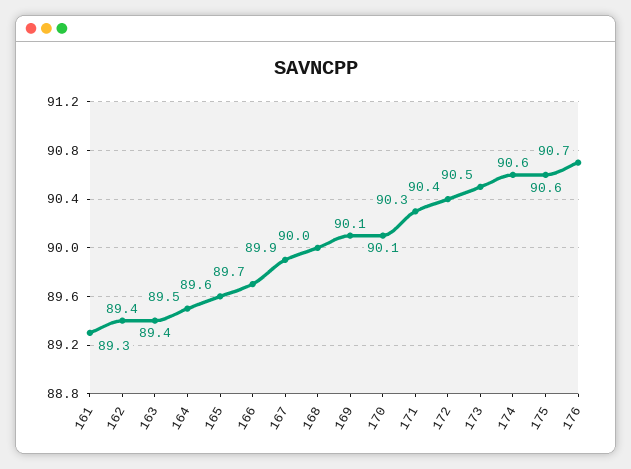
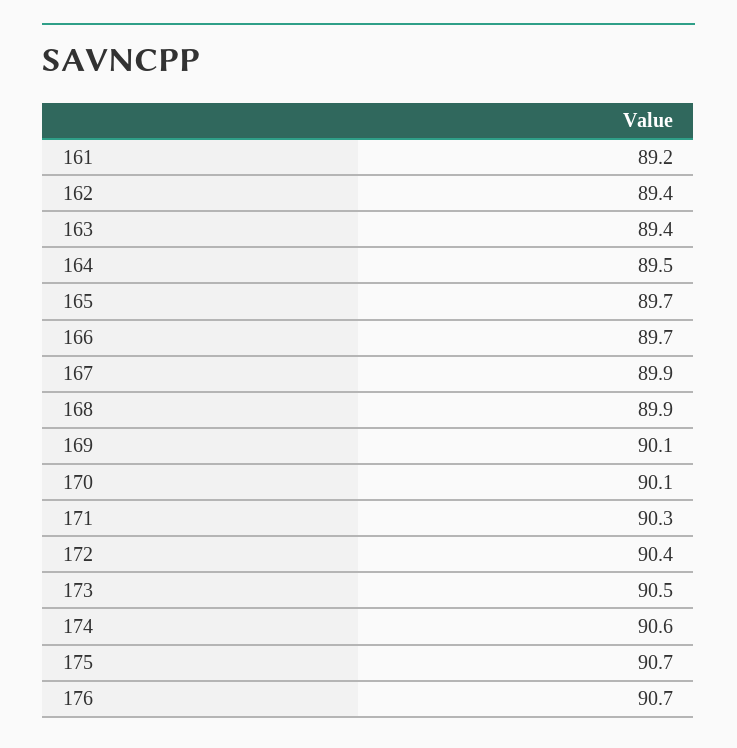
161: 89.3 -> 89.2
165: 89.6 -> 89.7
168: 90 -> 89.9
175: 90.6 -> 90.7

